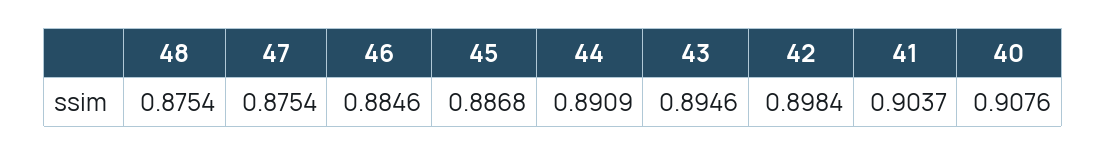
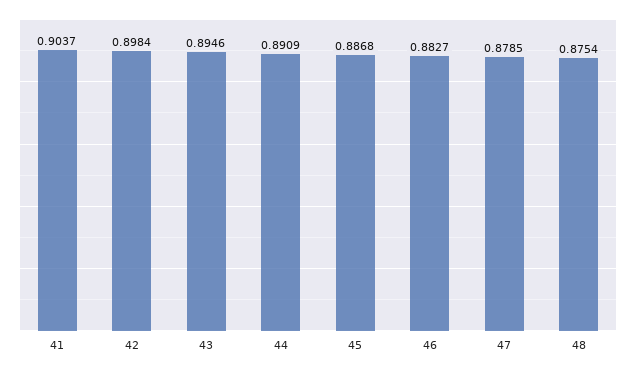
47: 0.8754 -> 0.8785
46: 0.8846 -> 0.8827
40: 0.9076 -> none

